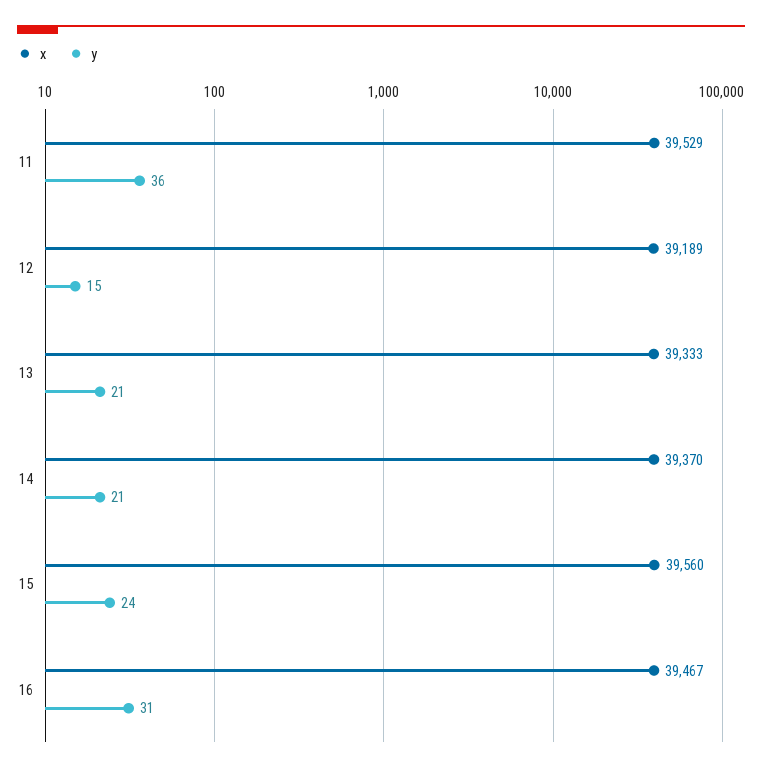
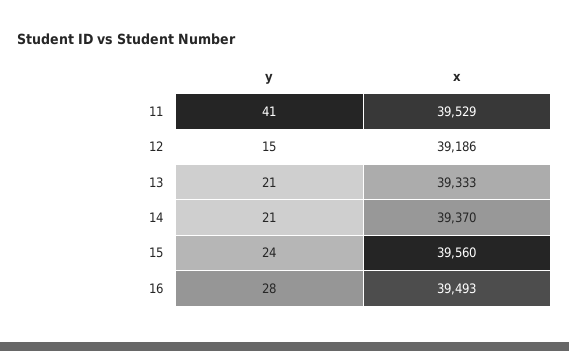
y, 11: 36 -> 41
x, 12: 39189 -> 39186
x, 16: 39467 -> 39493
y, 16: 31 -> 28

